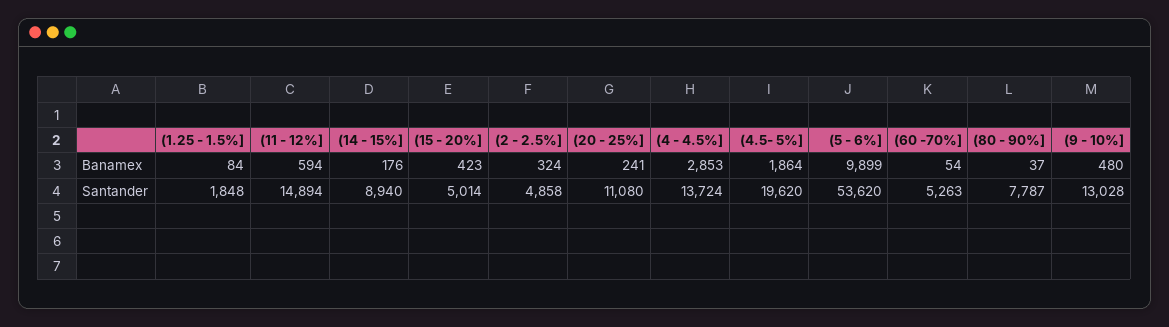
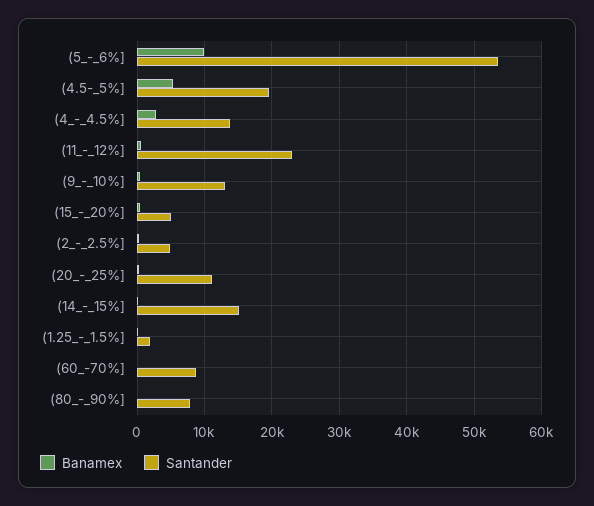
Banamex, (4.5- 5%]: 1864 -> 5000
Santander, (11 - 12%]: 14894 -> 23000
Santander, (14 - 15%]: 8940 -> 15000
Santander, (60 -70%]: 5263 -> 9000

